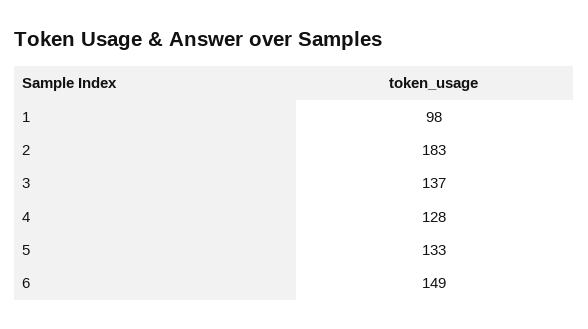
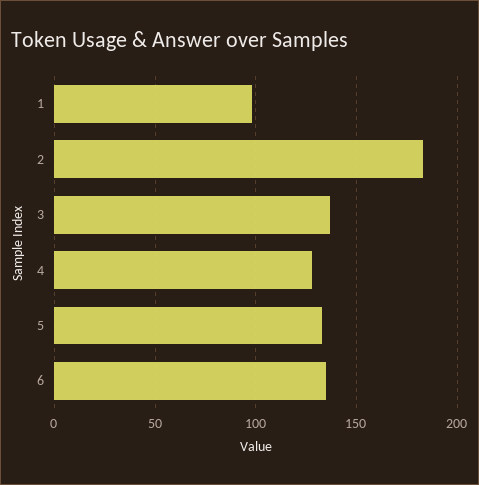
6: 149 -> 135

